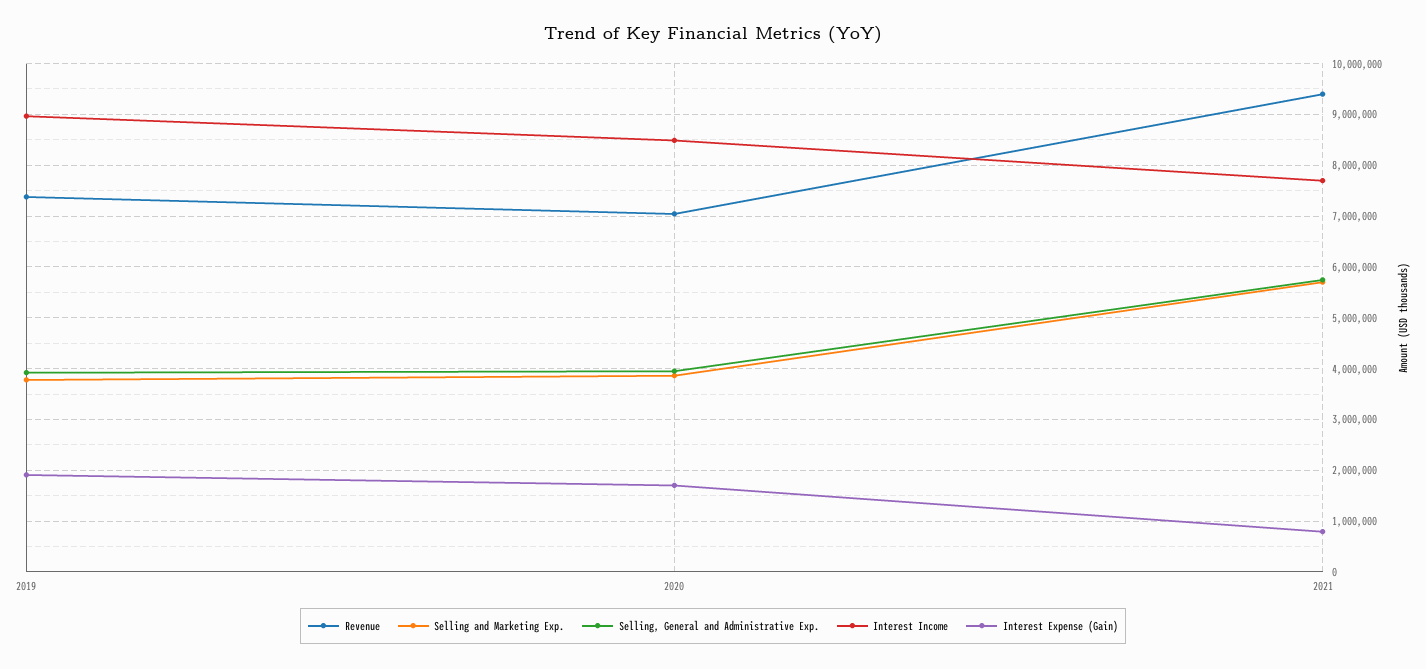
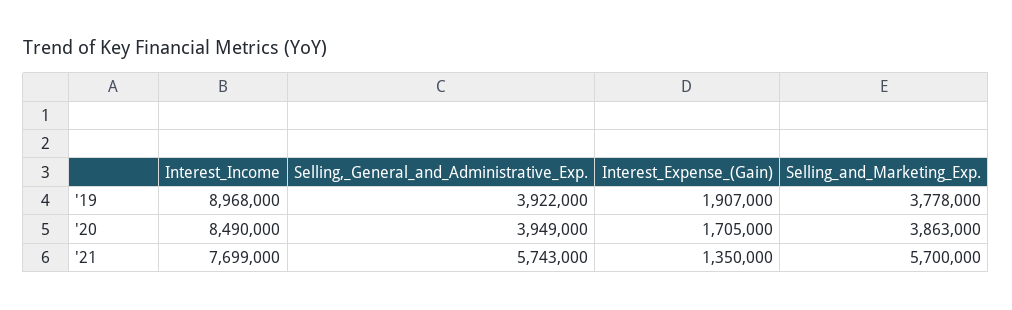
Revenue, 2019: 7400000 -> none
Revenue, 2020: 7000000 -> none
Revenue, 2021: 9400000 -> none
Interest Expense (Gain), 2021: 800000 -> 1350000

